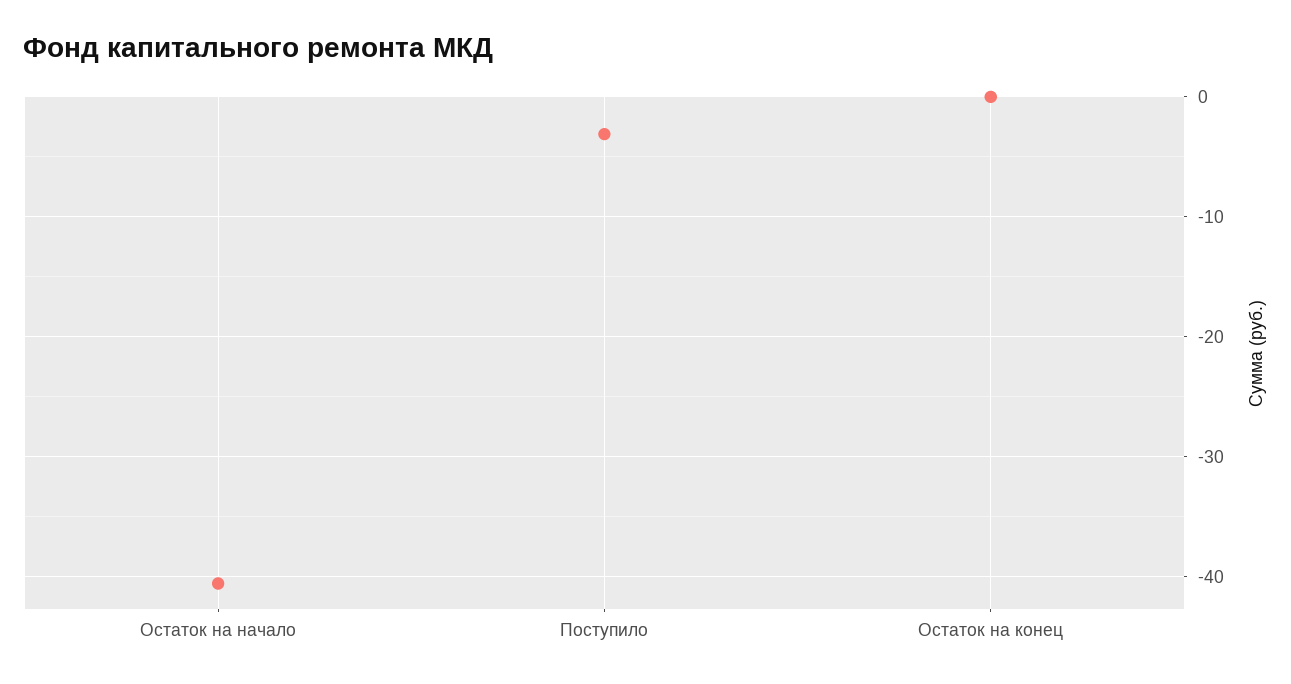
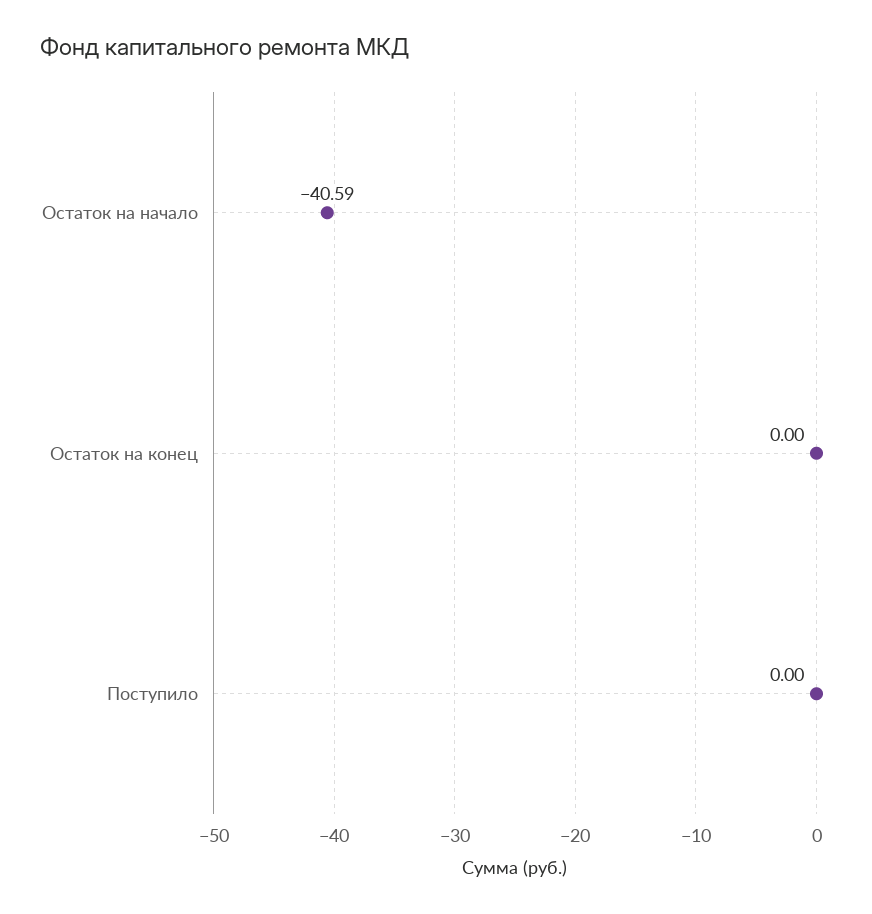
Поступило: -3 -> 0

